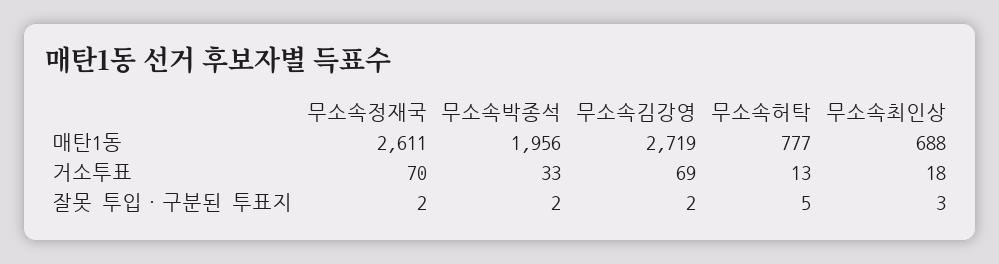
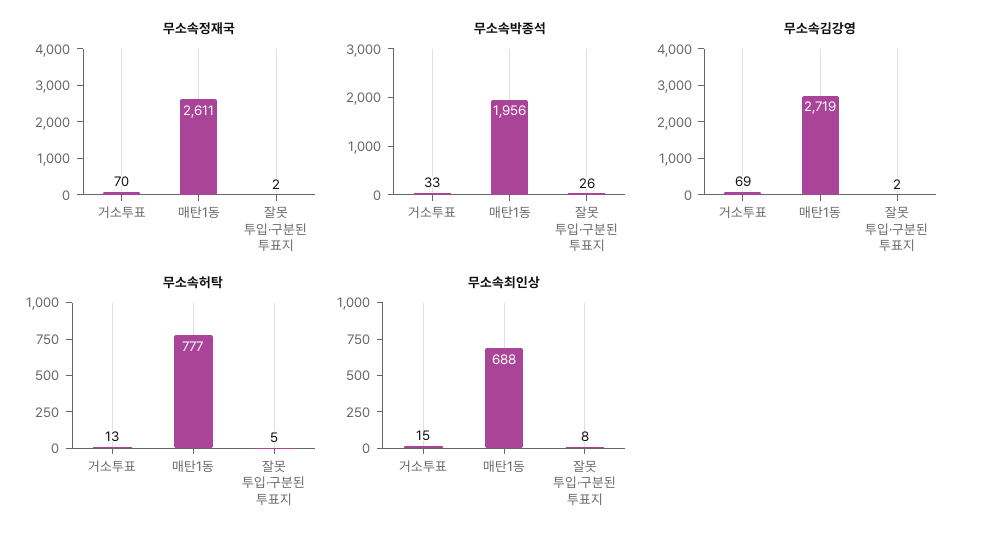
무소속최인상, 거소투표: 18 -> 15
무소속박종석, 잘못 투입·구분된 투표지: 2 -> 26
무소속최인상, 잘못 투입·구분된 투표지: 3 -> 8

